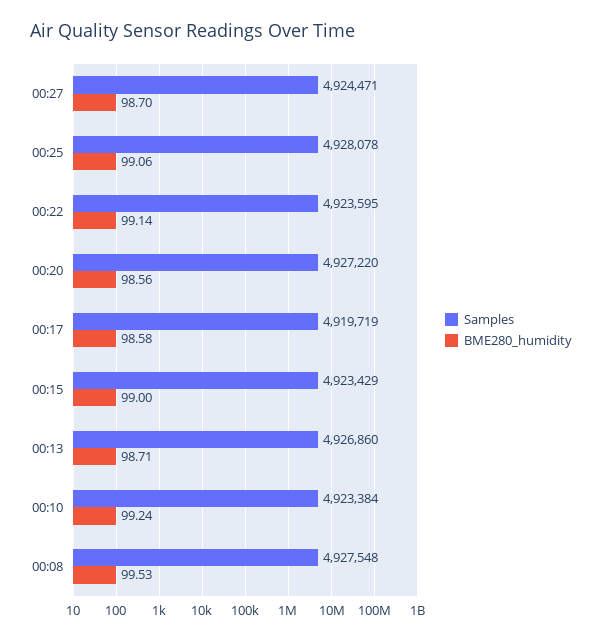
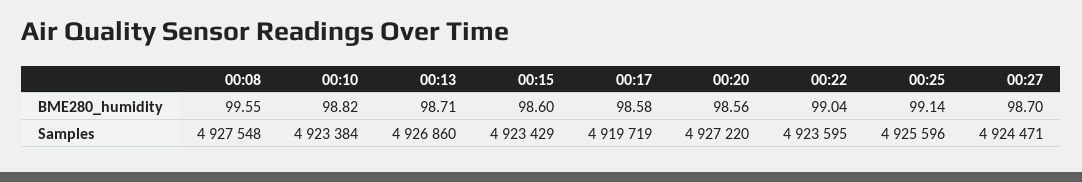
Samples, 00:25: 4928078 -> 4925596
BME280_humidity, 00:25: 99.06 -> 99.14
BME280_humidity, 00:22: 99.14 -> 99.04
BME280_humidity, 00:15: 99 -> 98.6
BME280_humidity, 00:10: 99.24 -> 98.82
BME280_humidity, 00:08: 99.53 -> 99.55

